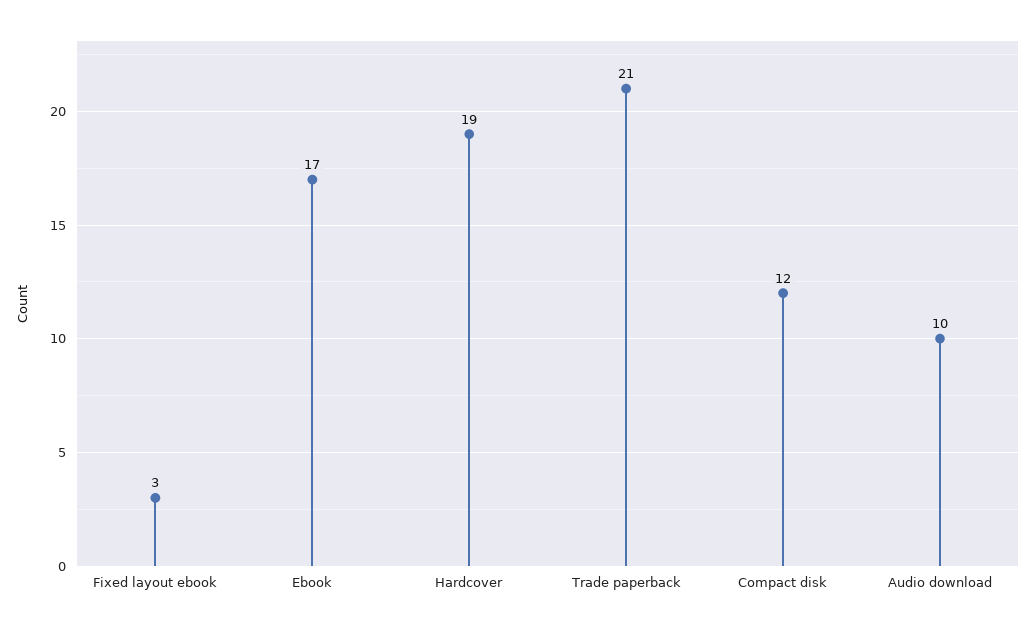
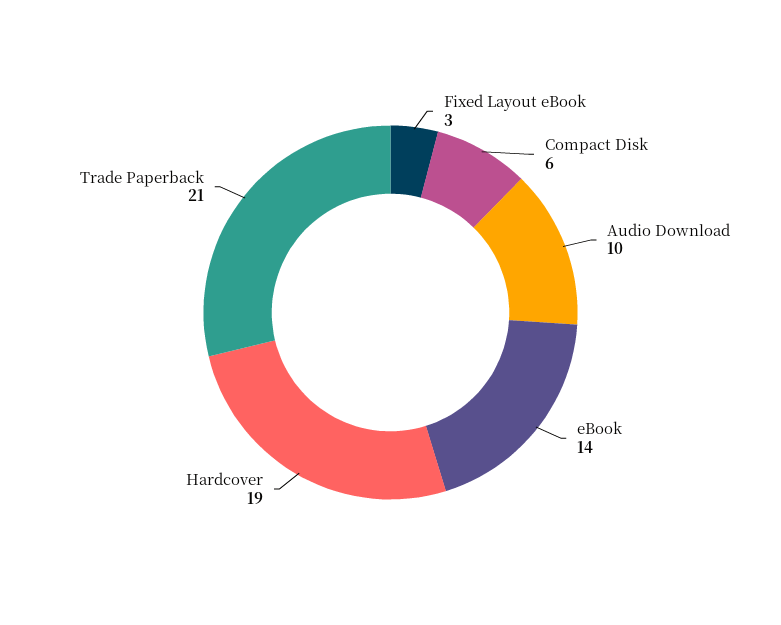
Ebook: 17 -> 14
Compact disk: 12 -> 6

